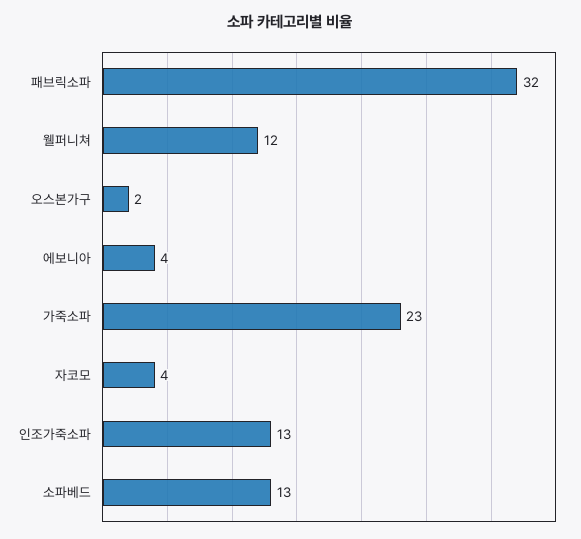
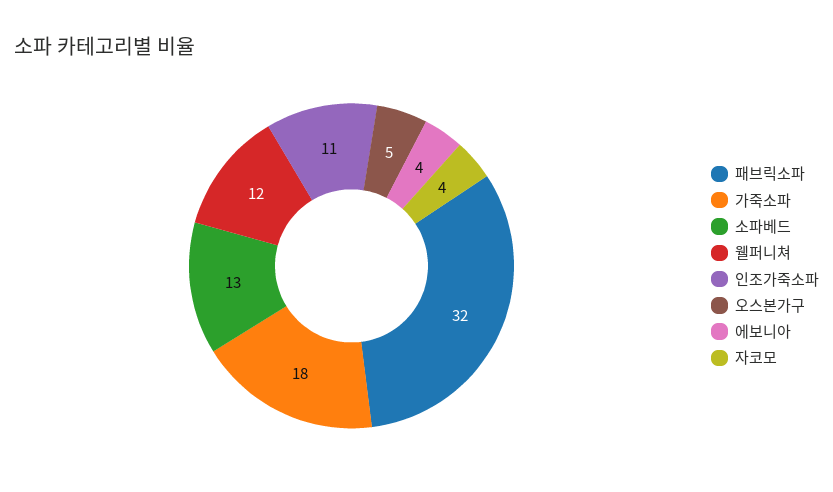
오스본가구: 2 -> 5
가죽소파: 23 -> 18
인조가죽소파: 13 -> 11

